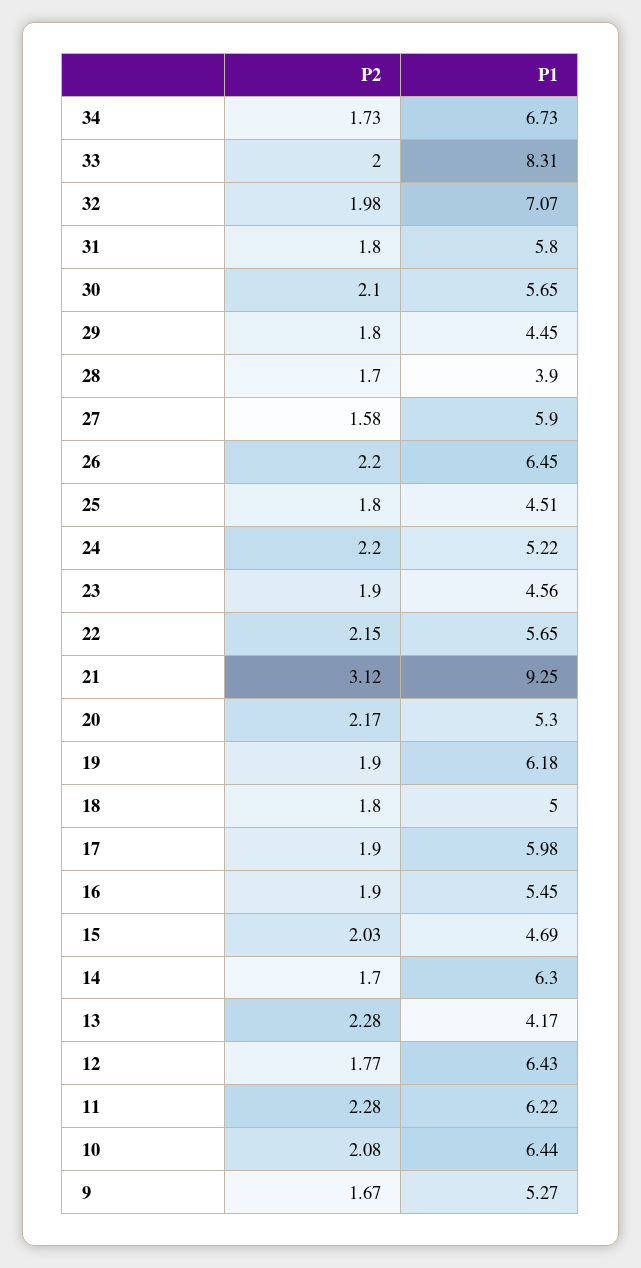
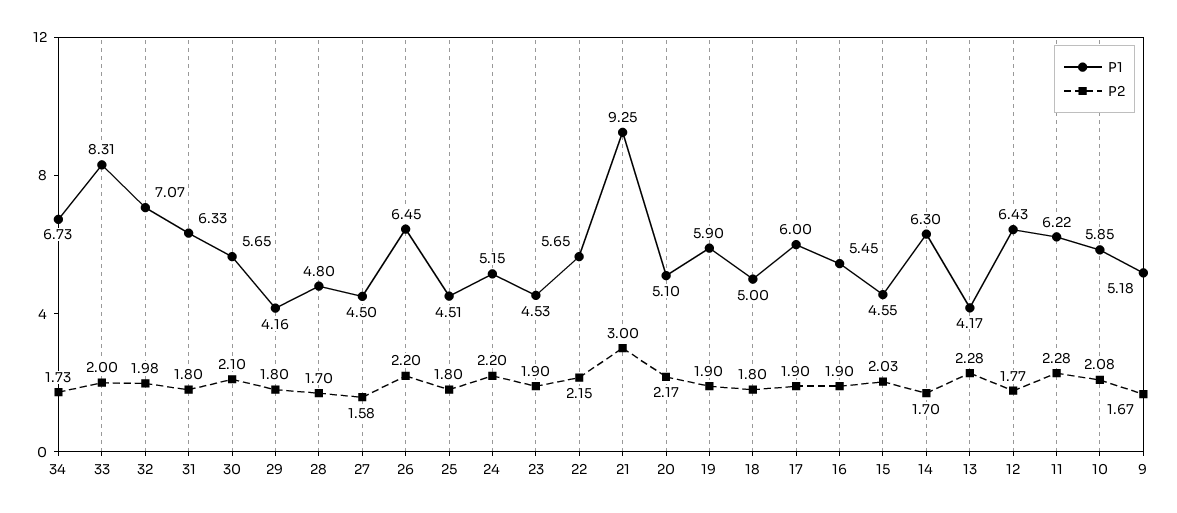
P1, 31: 5.8 -> 6.33
P1, 29: 4.45 -> 4.16
P1, 28: 3.9 -> 4.8
P1, 27: 5.9 -> 4.5
P1, 24: 5.22 -> 5.15
P1, 23: 4.56 -> 4.53
P2, 21: 3.12 -> 3
P1, 20: 5.3 -> 5.1
P1, 19: 6.18 -> 5.9
P1, 17: 5.98 -> 6
P1, 15: 4.69 -> 4.55
P1, 10: 6.44 -> 5.85
P1, 9: 5.27 -> 5.18

